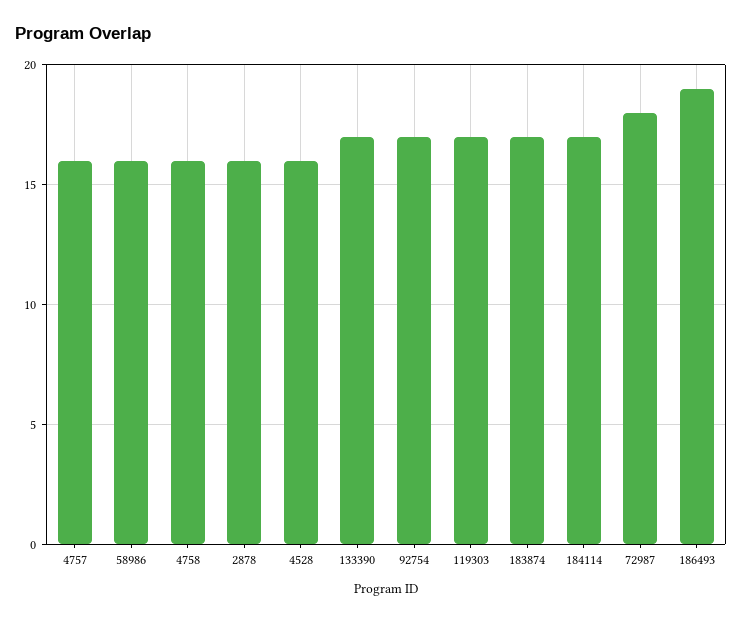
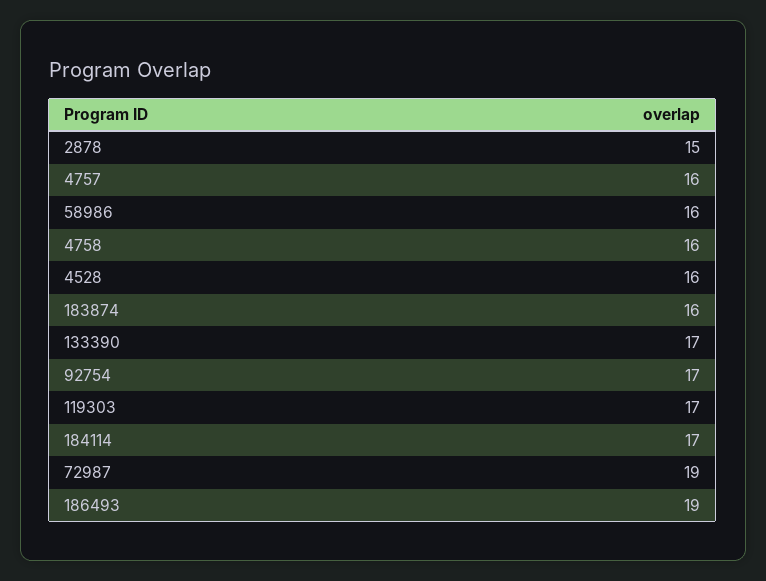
2878: 16 -> 15
183874: 17 -> 16
72987: 18 -> 19

